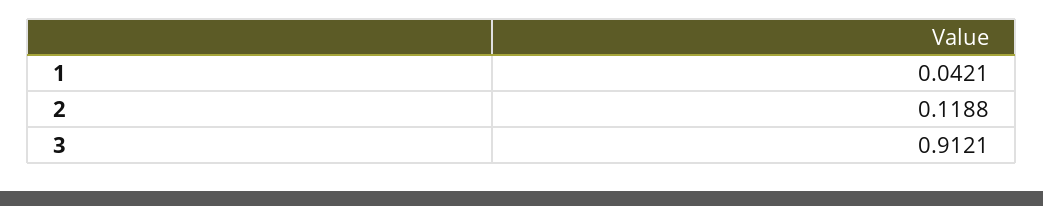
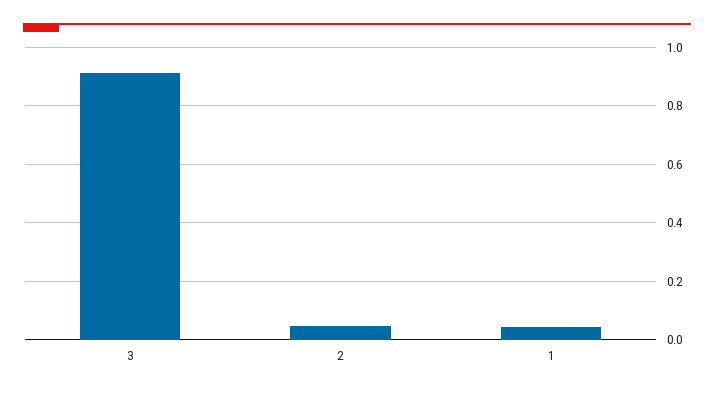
2: 0.1188 -> 0.05

